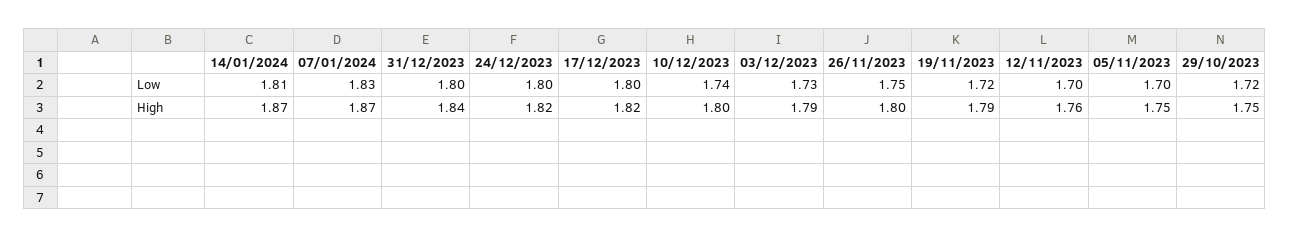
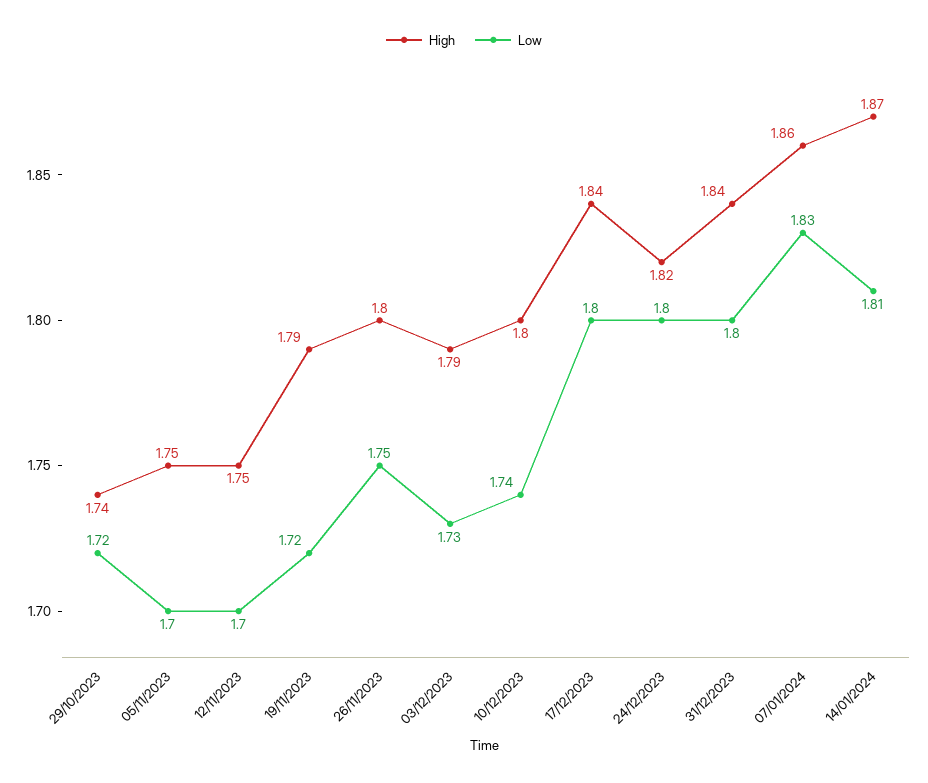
High, 07/01/2024: 1.87 -> 1.86
High, 17/12/2023: 1.82 -> 1.84
High, 12/11/2023: 1.76 -> 1.75
High, 29/10/2023: 1.75 -> 1.74

